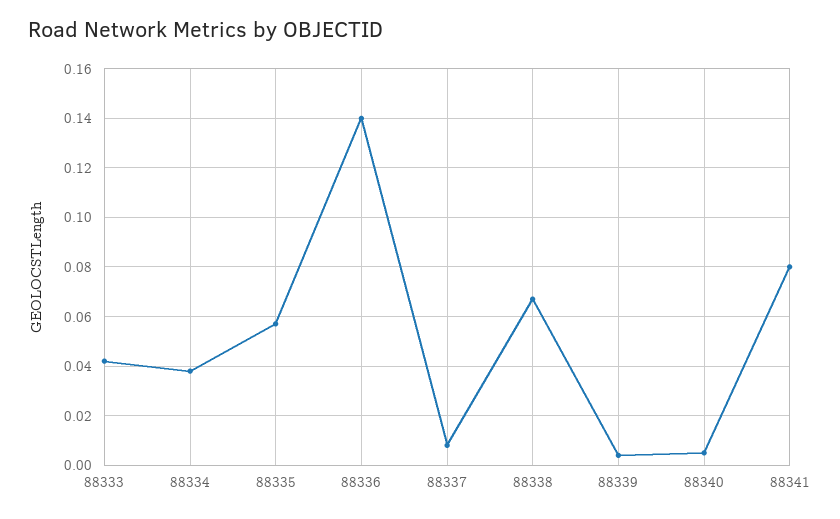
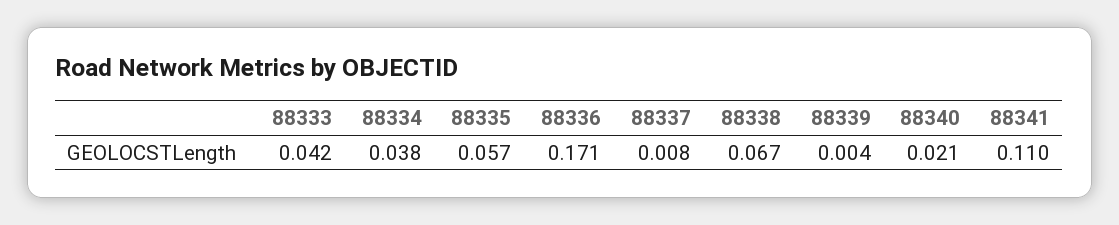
88336: 0.14 -> 0.171
88340: 0.005 -> 0.021
88341: 0.08 -> 0.11

